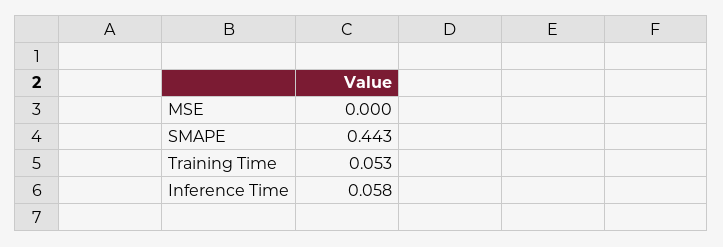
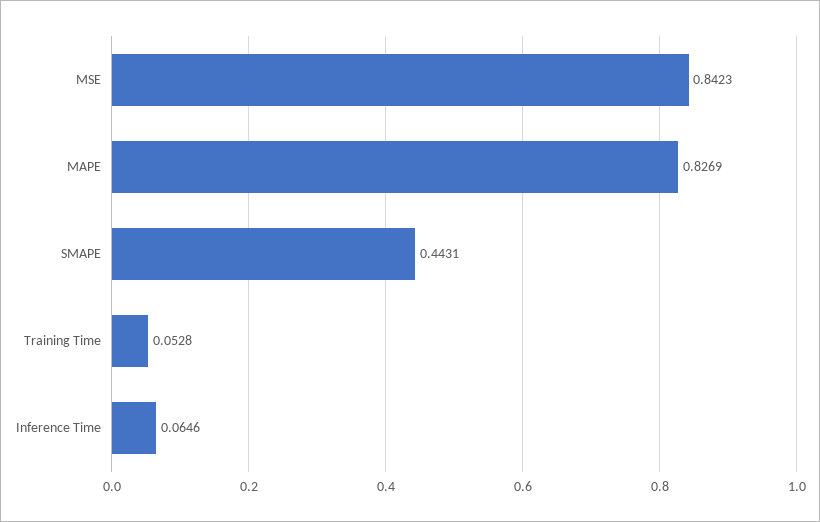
MSE: 0 -> 0.8423
Inference Time: 0.058 -> 0.0646
MAPE: none -> 0.8269

